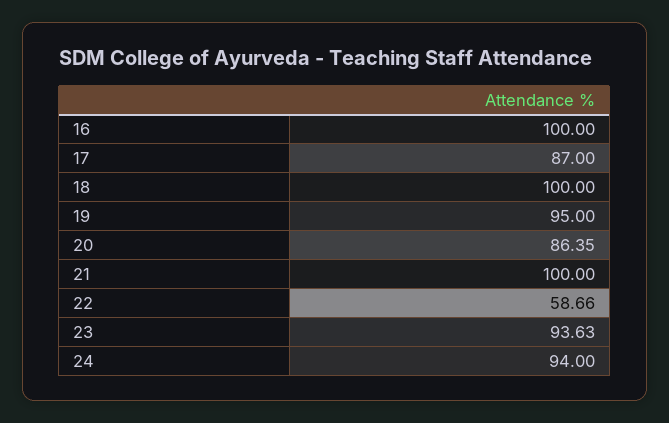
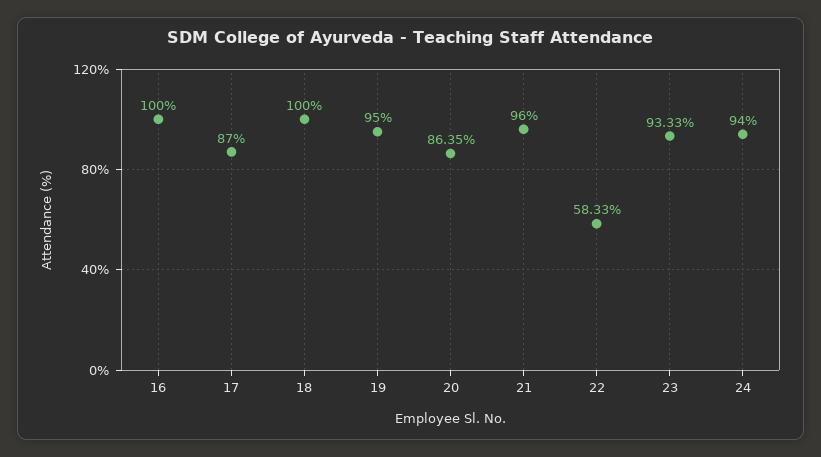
21: 100 -> 96
22: 58.66 -> 58.33
23: 93.63 -> 93.33

